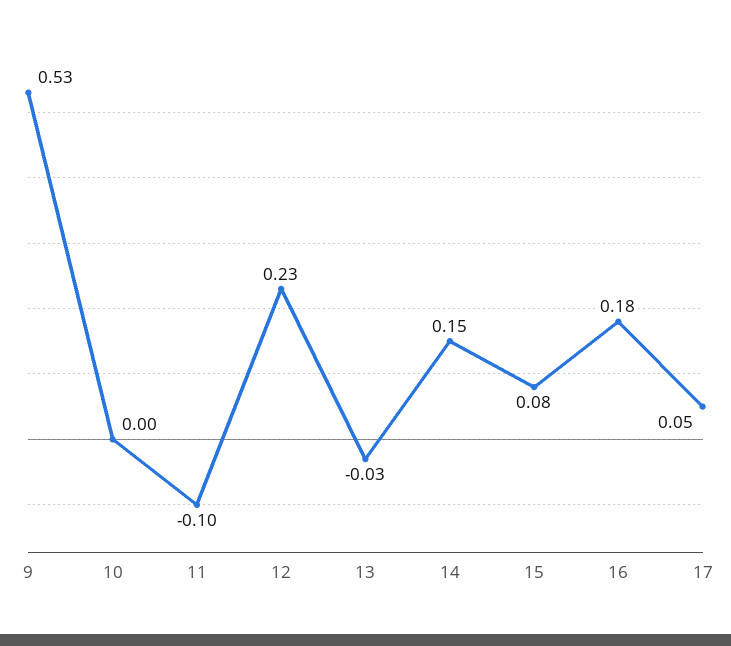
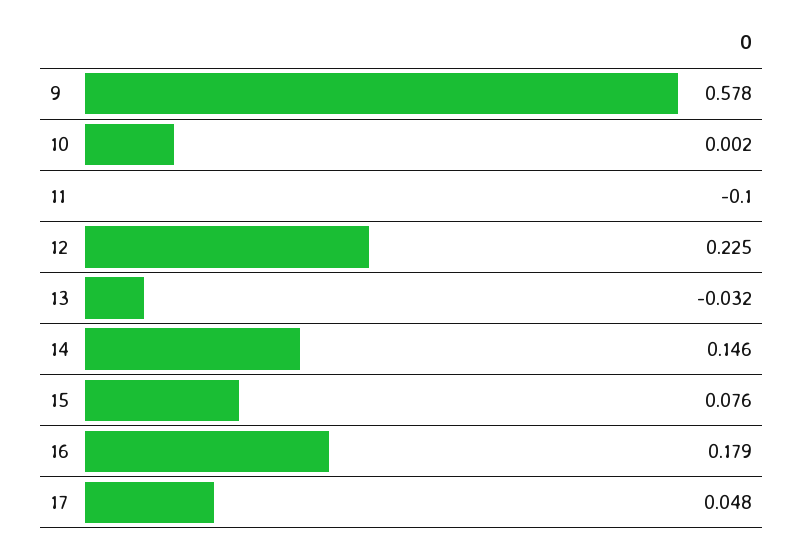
9: 0.53 -> 0.578

